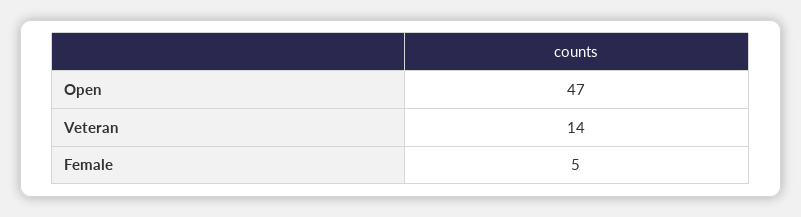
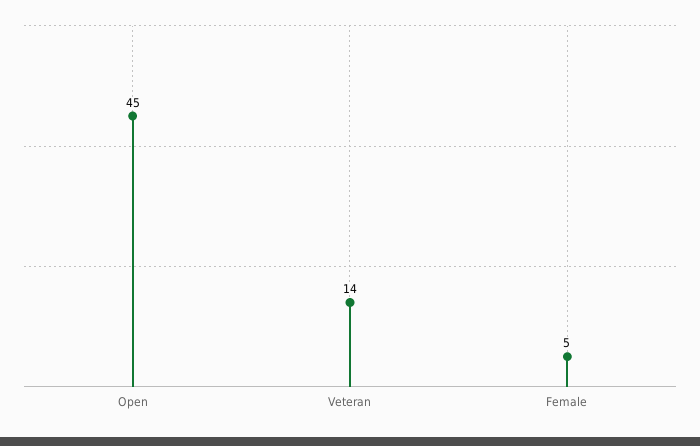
Open: 47 -> 45

